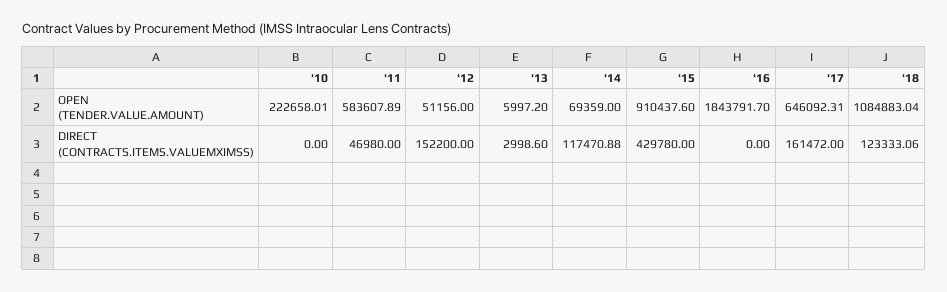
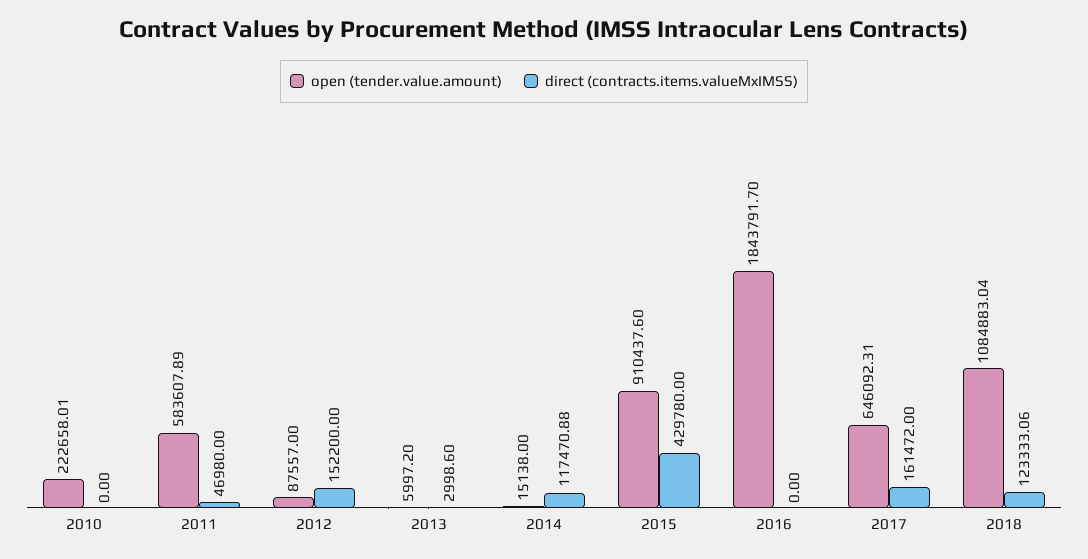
OPEN (TENDER.VALUE.AMOUNT), '12: 51156 -> 87557
OPEN (TENDER.VALUE.AMOUNT), '14: 69359 -> 15138

